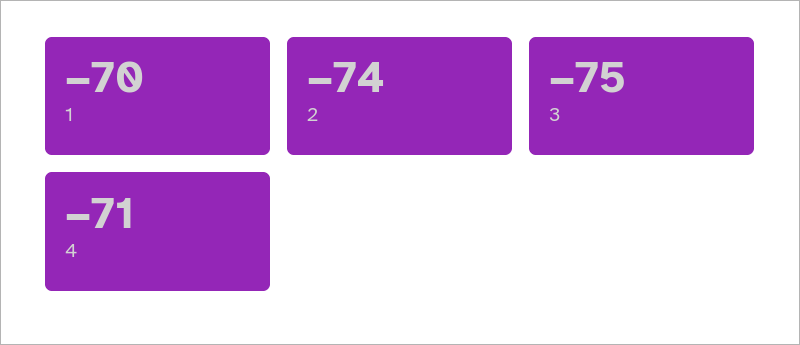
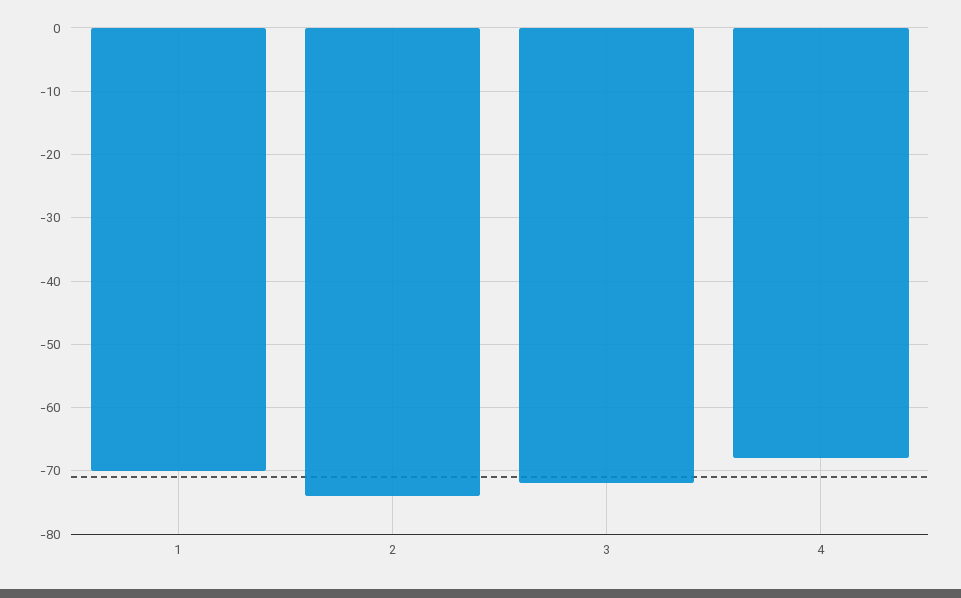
3: -75 -> -72
4: -71 -> -68

